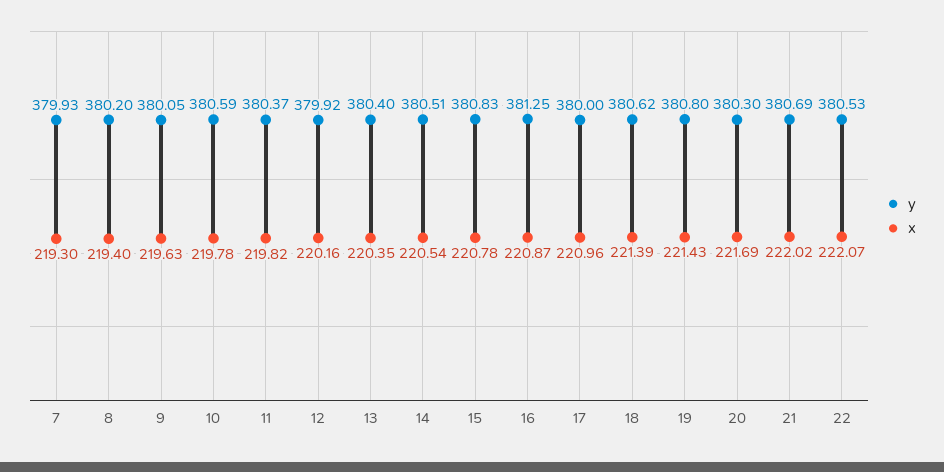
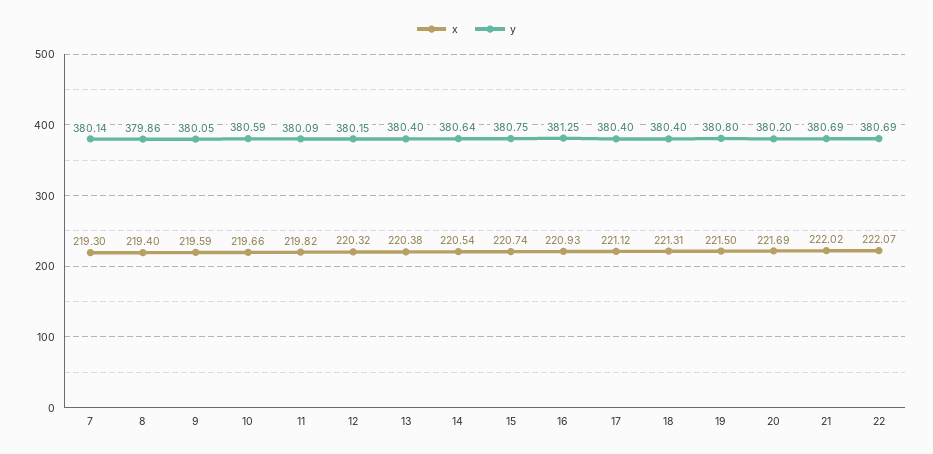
y, 7: 379.93 -> 380.14
y, 8: 380.2 -> 379.86
x, 9: 219.63 -> 219.59
x, 10: 219.78 -> 219.66
y, 11: 380.37 -> 380.09
y, 12: 379.92 -> 380.15
x, 12: 220.16 -> 220.32
x, 13: 220.35 -> 220.38
y, 14: 380.51 -> 380.64
y, 15: 380.83 -> 380.75
x, 15: 220.78 -> 220.74
x, 16: 220.87 -> 220.93
y, 17: 380 -> 380.4
x, 17: 220.96 -> 221.12
y, 18: 380.62 -> 380.4
x, 18: 221.39 -> 221.31
x, 19: 221.43 -> 221.5
y, 20: 380.3 -> 380.2
y, 22: 380.53 -> 380.69

